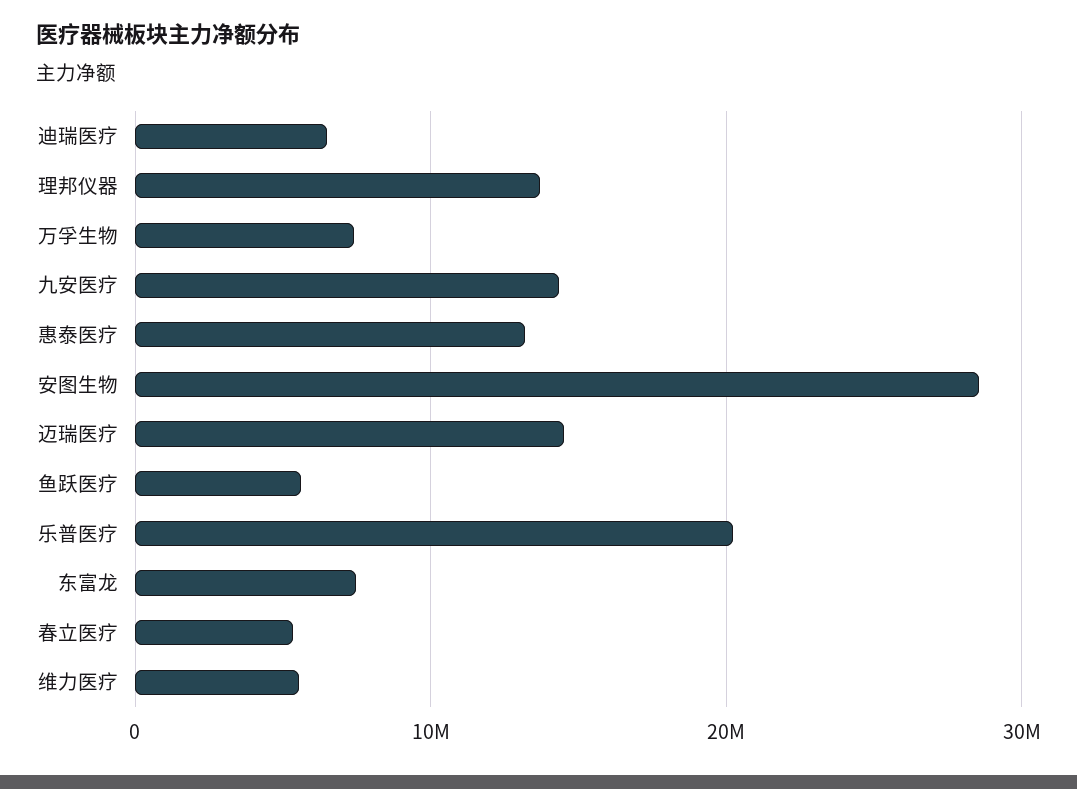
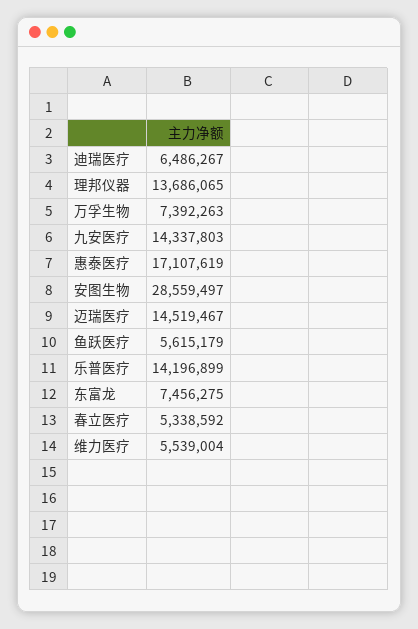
惠泰医疗: 13000000 -> 17107619
乐普医疗: 20000000 -> 14196899

